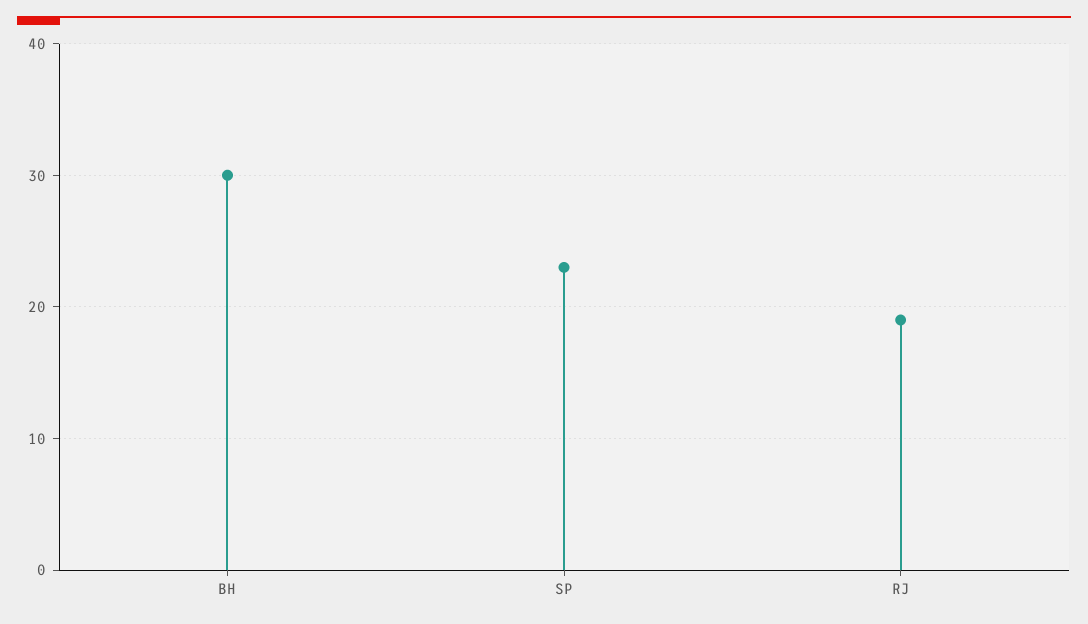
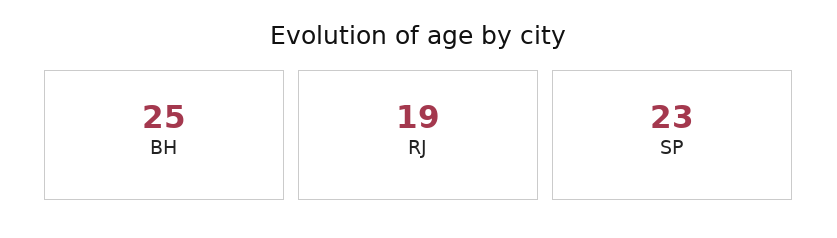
BH: 30 -> 25

